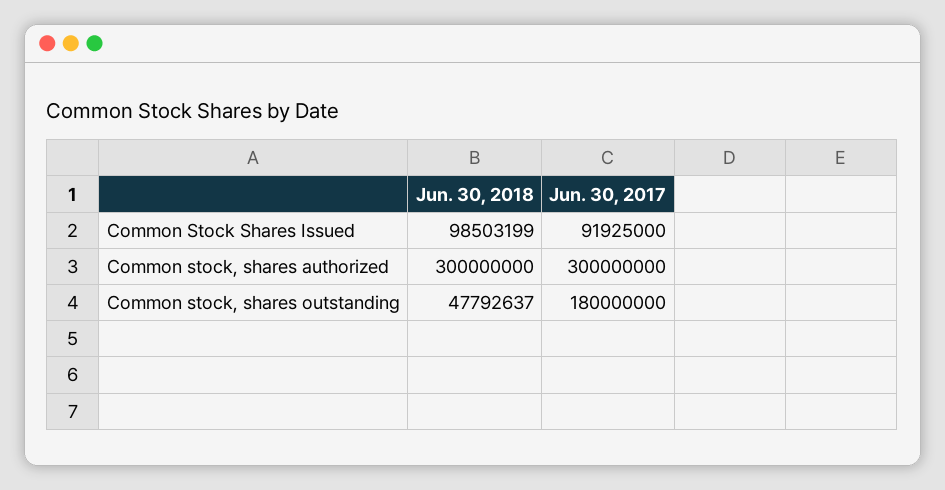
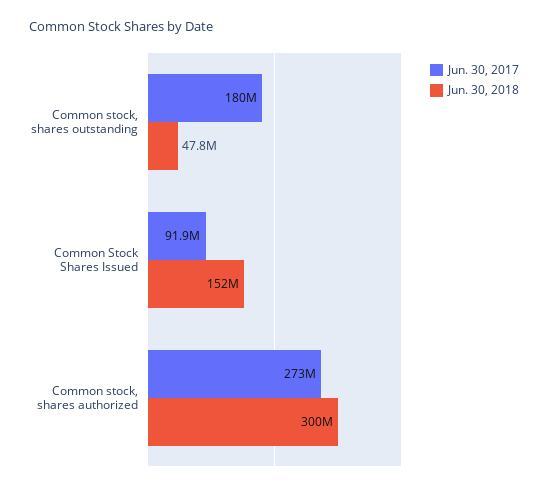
Jun. 30, 2018, Common Stock Shares Issued: 98503199 -> 152000000
Jun. 30, 2017, Common stock, shares authorized: 300000000 -> 273000000

